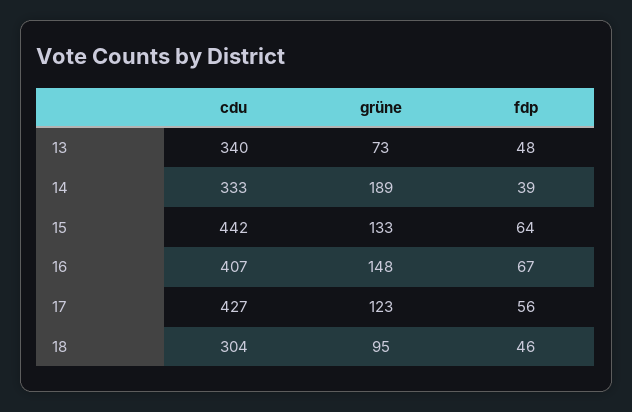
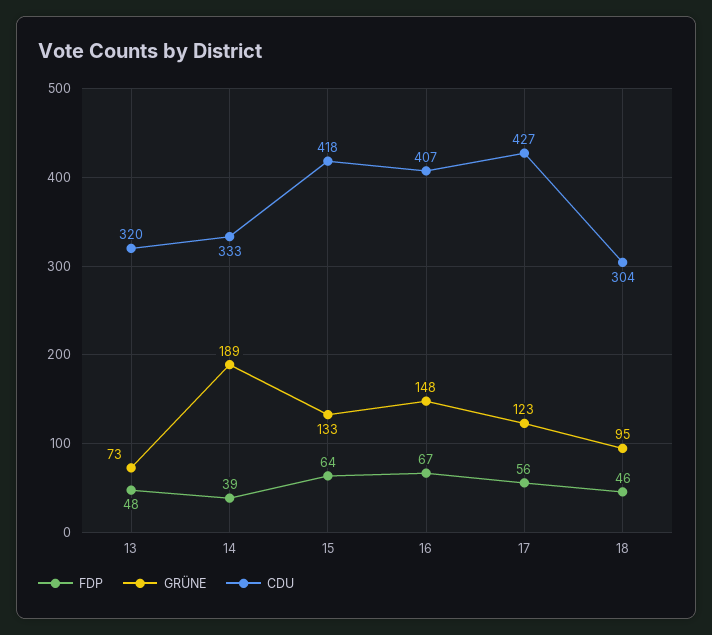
cdu, 13: 340 -> 320
cdu, 15: 442 -> 418

